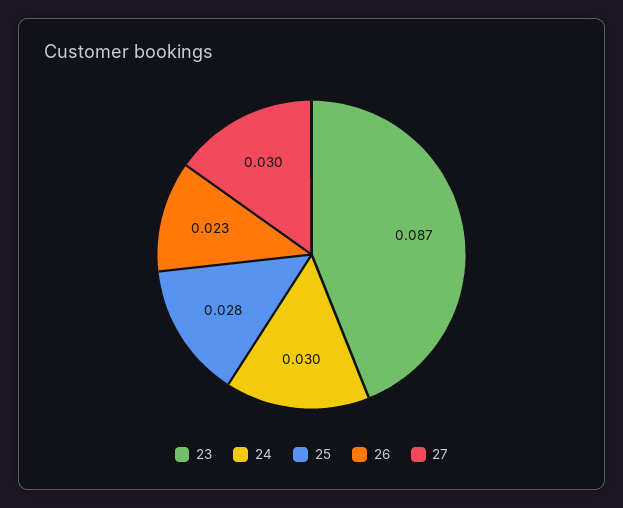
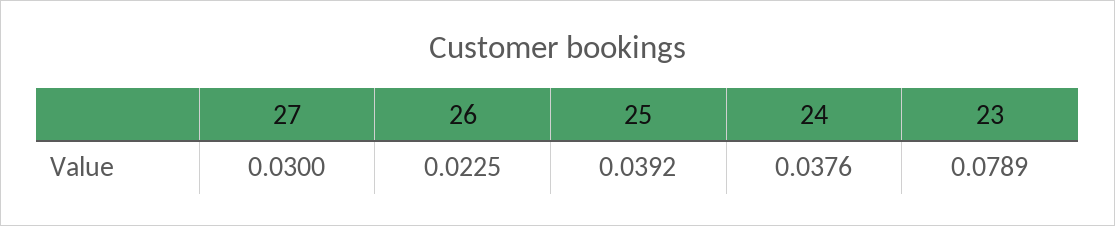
23: 0.087 -> 0.0789
24: 0.03 -> 0.0376
25: 0.028 -> 0.0392

